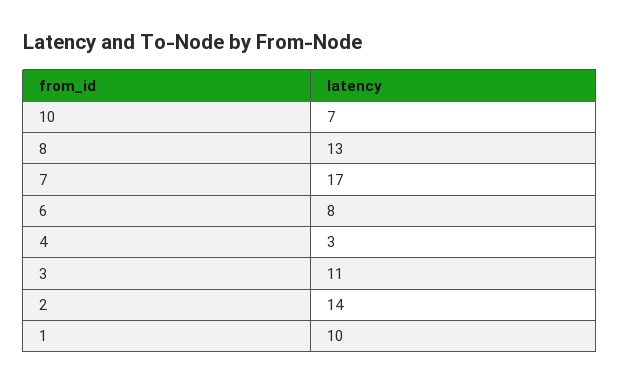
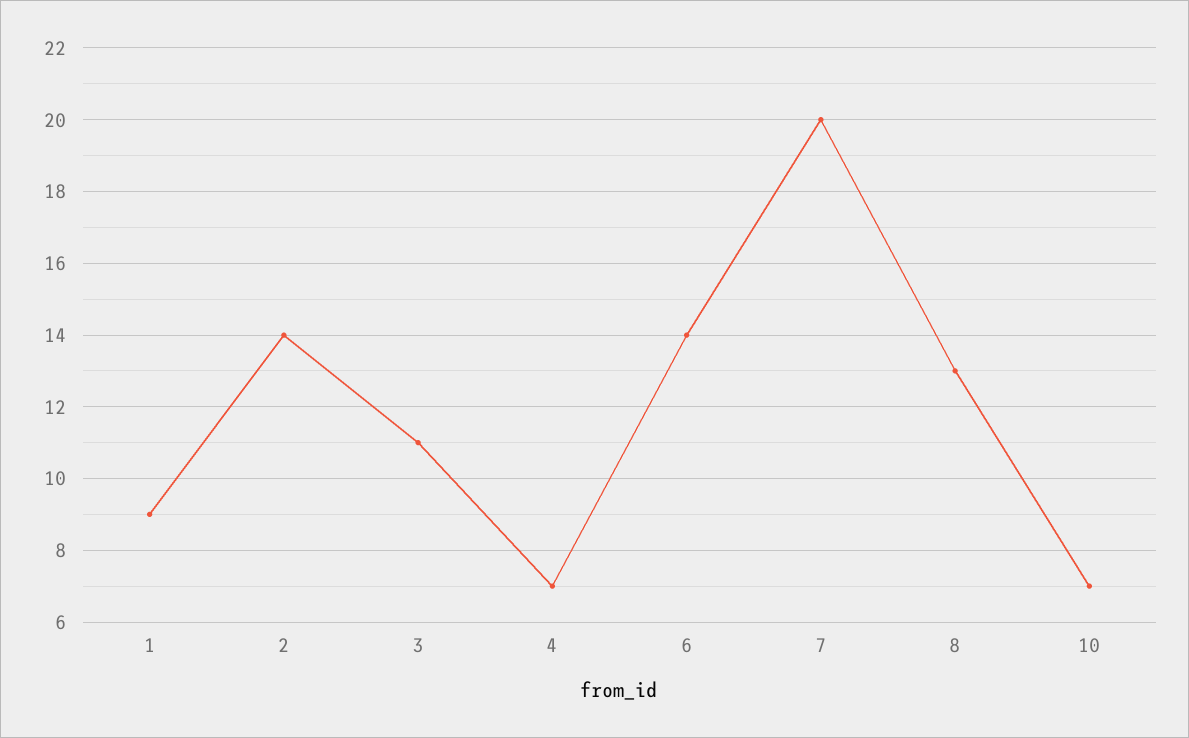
7: 17 -> 20
6: 8 -> 14
4: 3 -> 7
1: 10 -> 9

